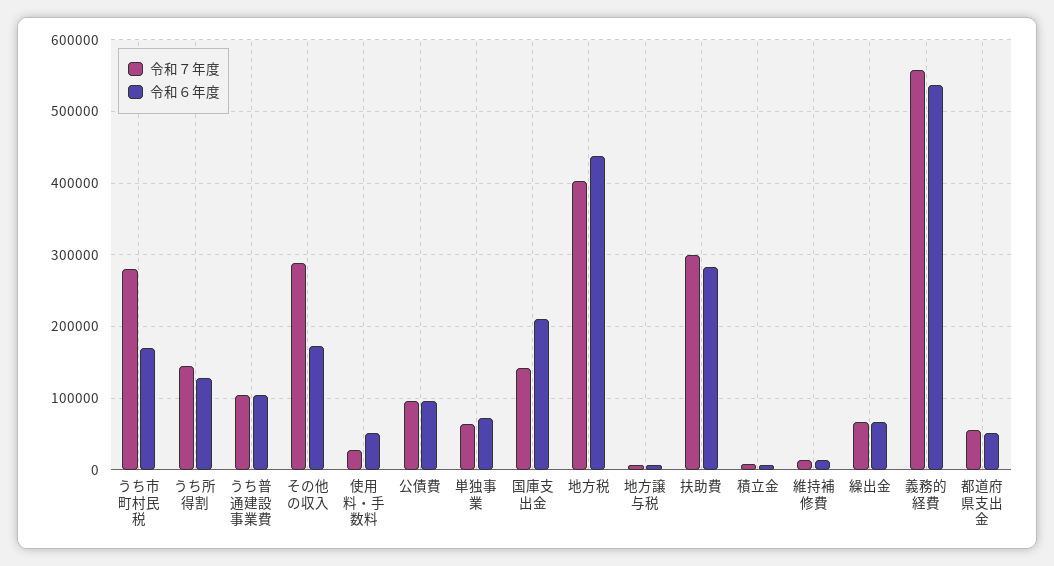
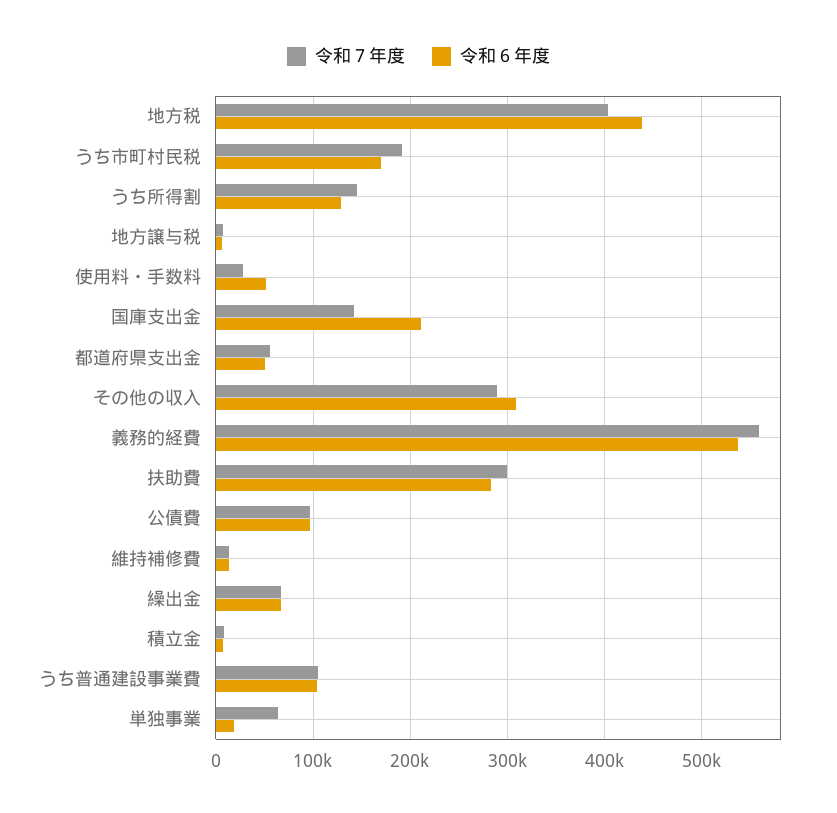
令和７年度, うち市町村民税: 280000 -> 190000
令和６年度, その他の収入: 170000 -> 310000
令和６年度, 単独事業: 70000 -> 20000

